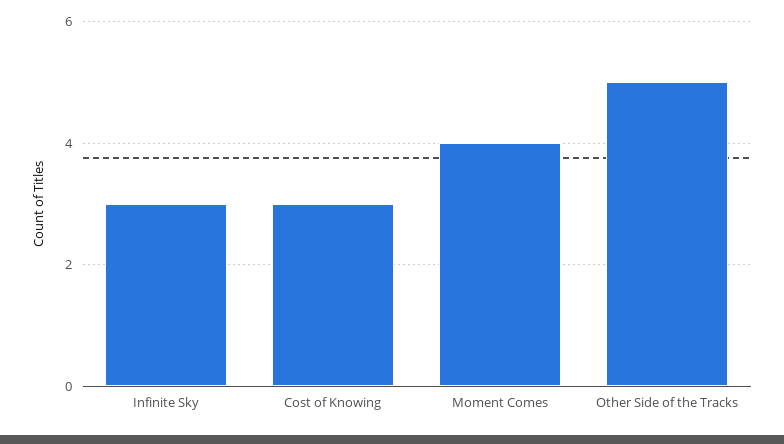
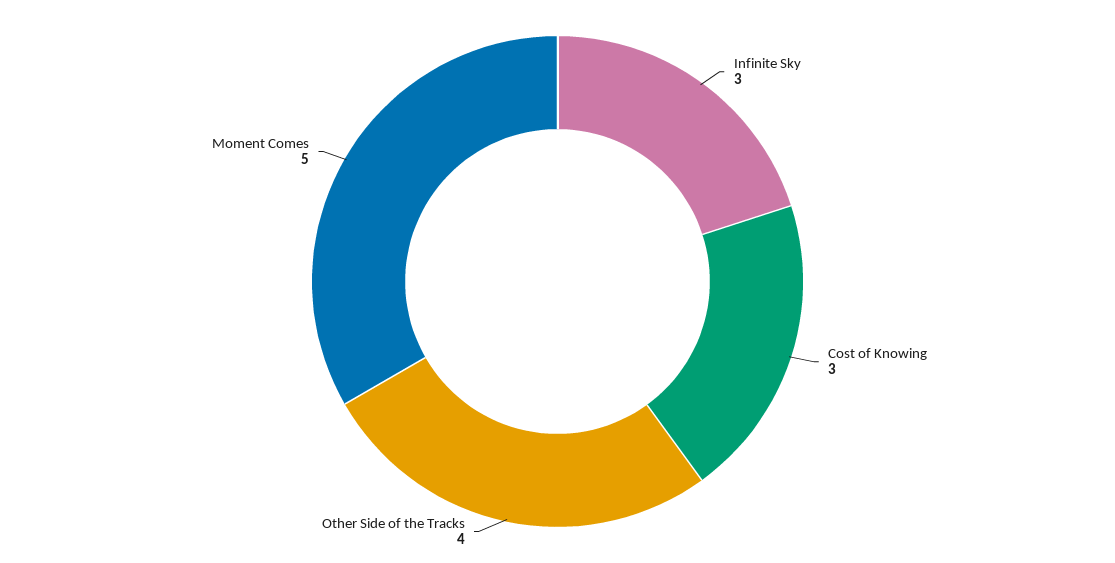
Moment Comes: 4 -> 5
Other Side of the Tracks: 5 -> 4

